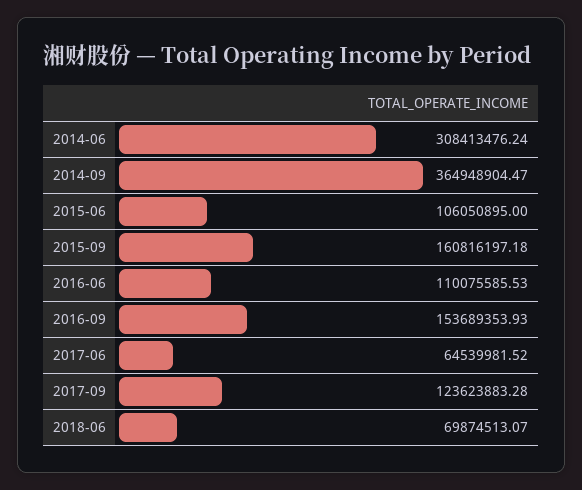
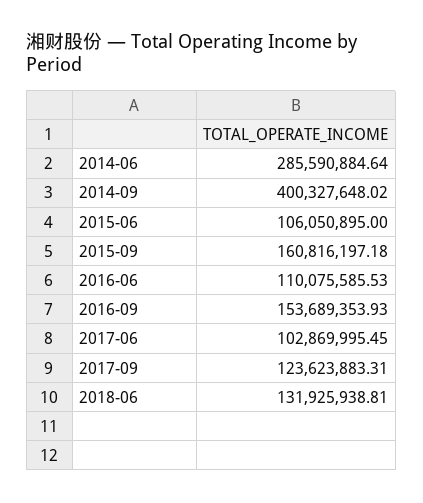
2014-06: 308413476.24 -> 285590884.64
2014-09: 364948904.47 -> 400327648.02
2017-06: 64539981.52 -> 102869995.45
2017-09: 123623883.28 -> 123623883.31
2018-06: 69874513.07 -> 131925938.81

